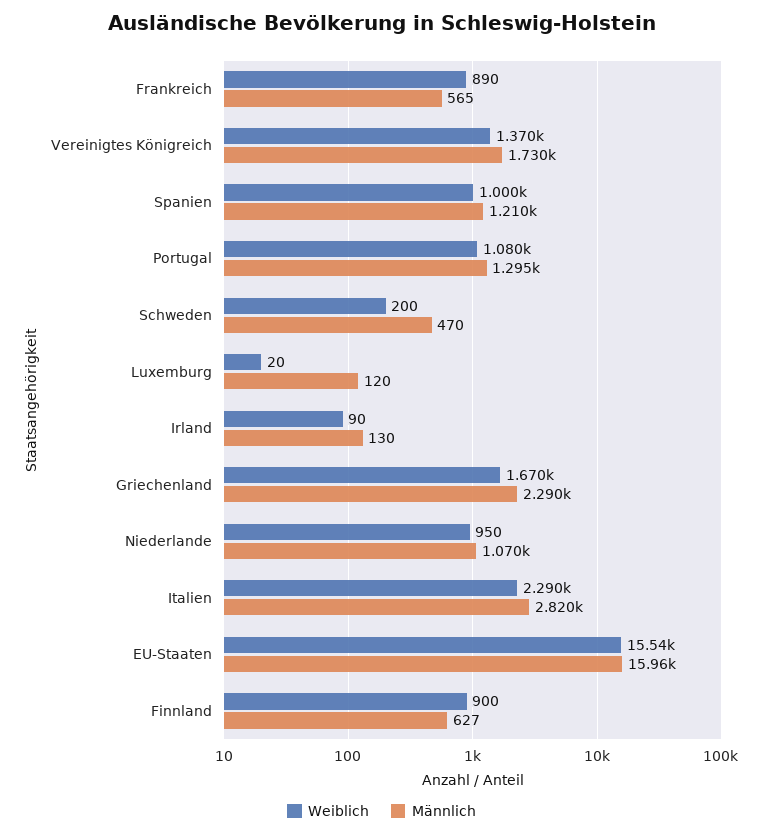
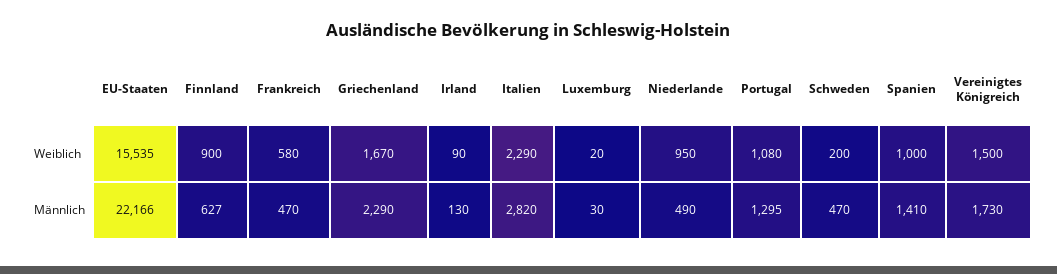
Weiblich, Frankreich: 890 -> 580
Männlich, Frankreich: 565 -> 470
Weiblich, Vereinigtes Königreich: 1370 -> 1500
Männlich, Spanien: 1210 -> 1410
Männlich, Luxemburg: 120 -> 30
Männlich, Niederlande: 1070 -> 490
Männlich, EU-Staaten: 15960 -> 22166

